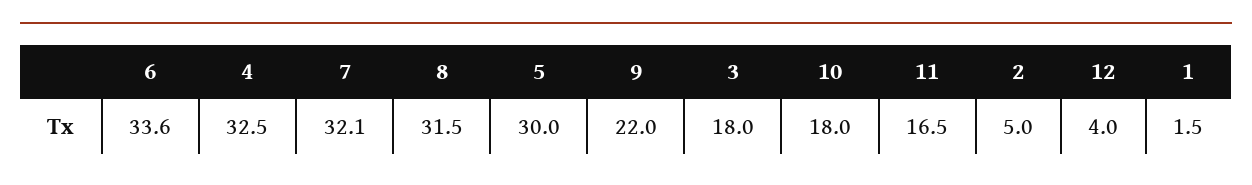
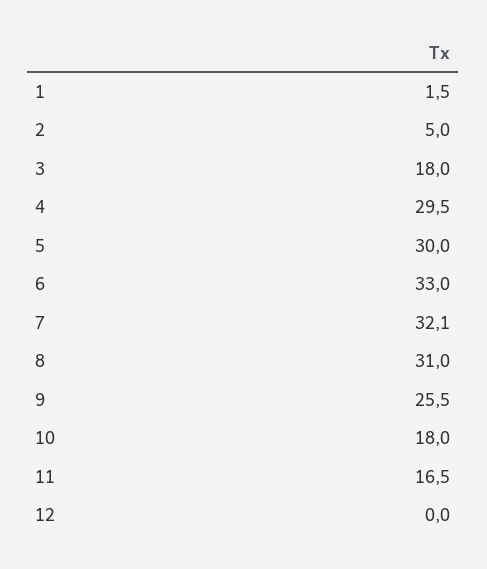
6: 33.6 -> 33
4: 32.5 -> 29.5
8: 31.5 -> 31
9: 22 -> 25.5
12: 4 -> 0

